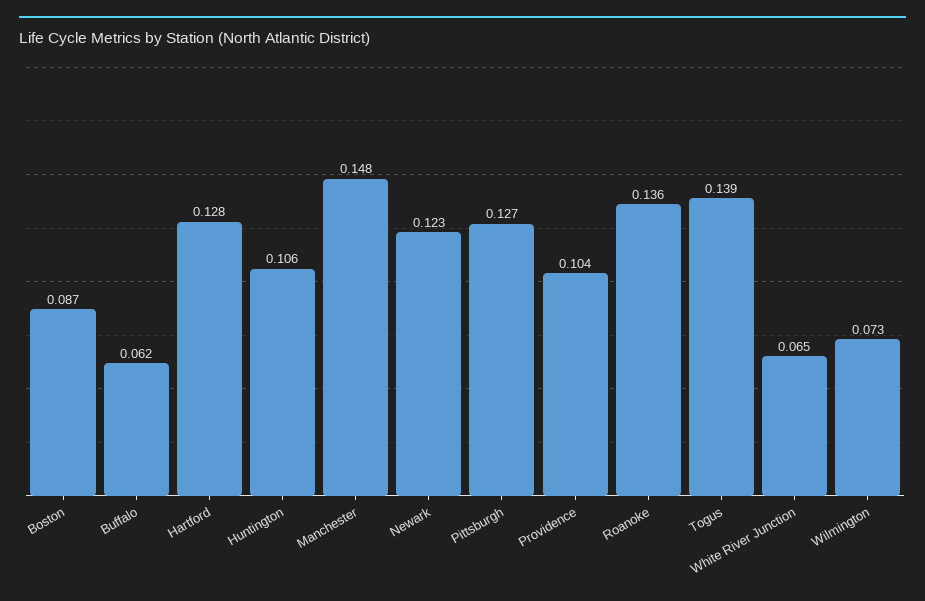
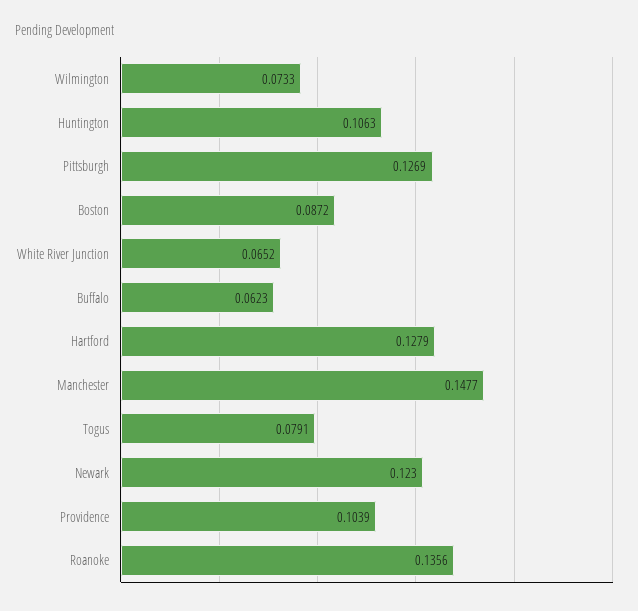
Togus: 0.139 -> 0.0791

